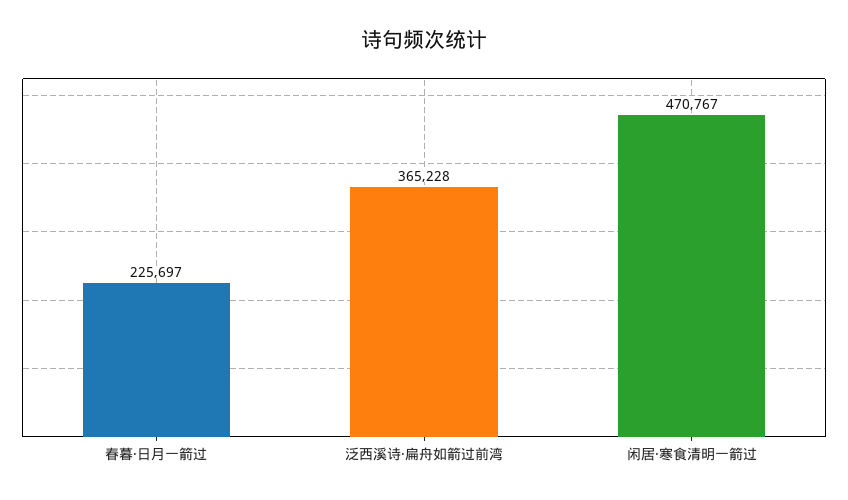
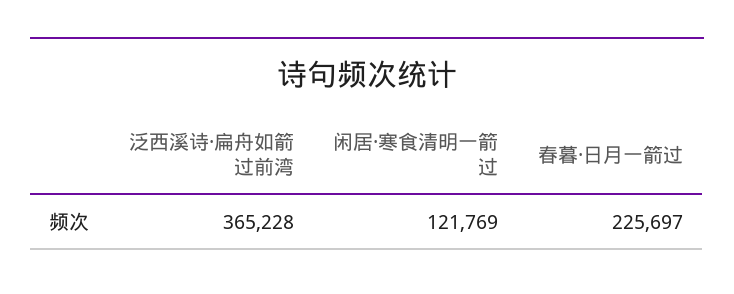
闲居·寒食清明一箭过: 470767 -> 121769

